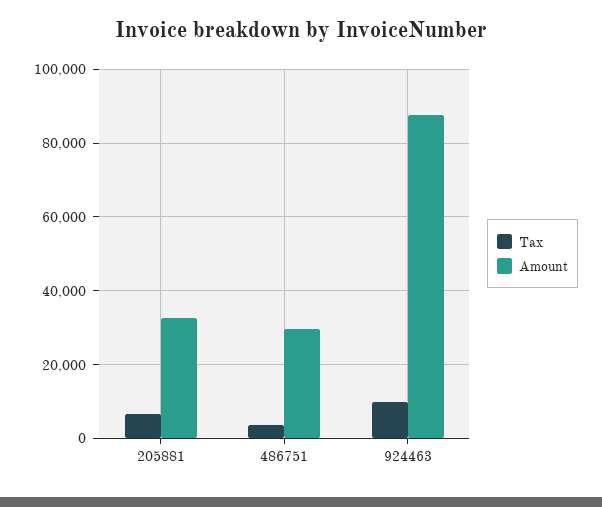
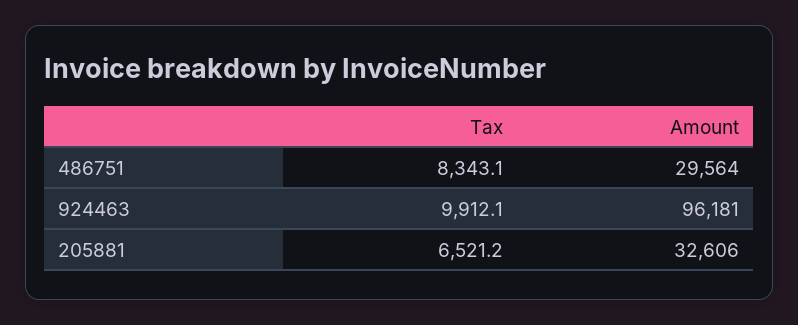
Tax, 486751: 4000 -> 8343.1
Amount, 924463: 88000 -> 96181

